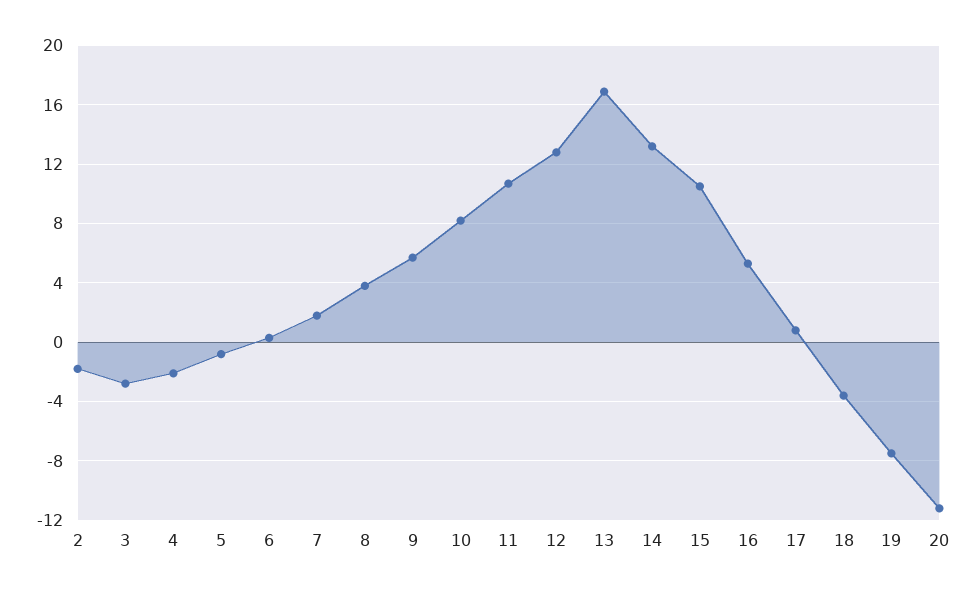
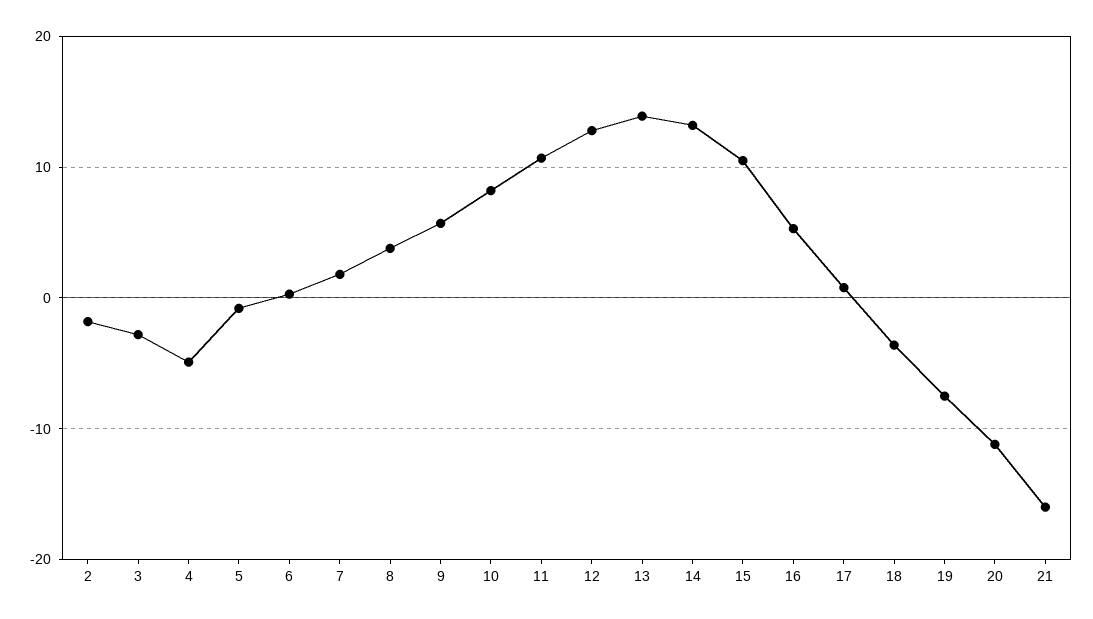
4: -2 -> -5
13: 17 -> 14
21: none -> -16

